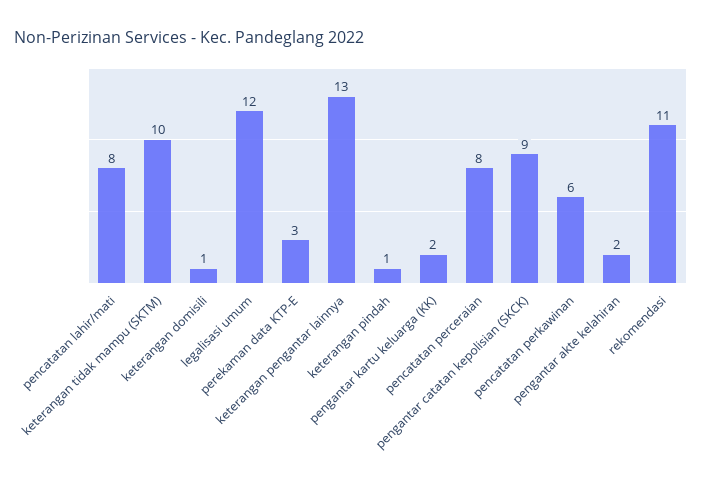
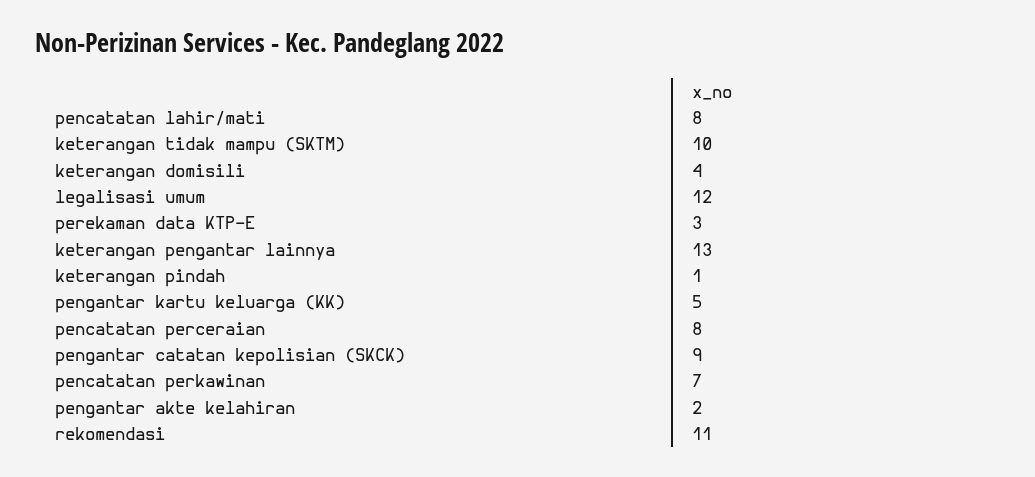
keterangan domisili: 1 -> 4
pengantar kartu keluarga (KK): 2 -> 5
pencatatan perkawinan: 6 -> 7

